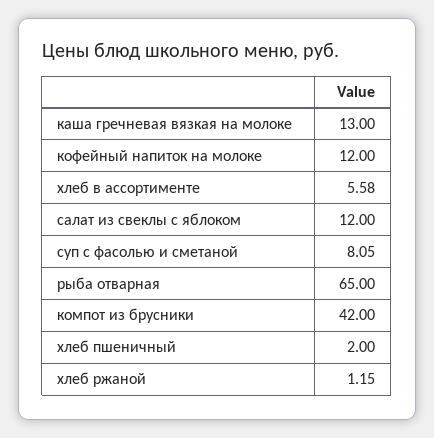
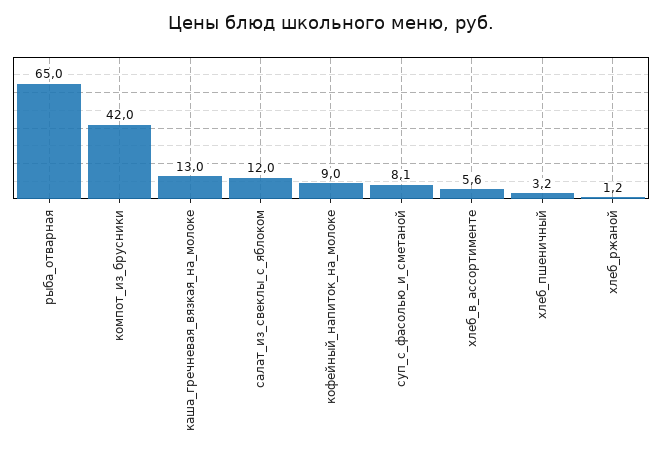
кофейный напиток на молоке: 12 -> 9
хлеб пшеничный: 2 -> 3.2

